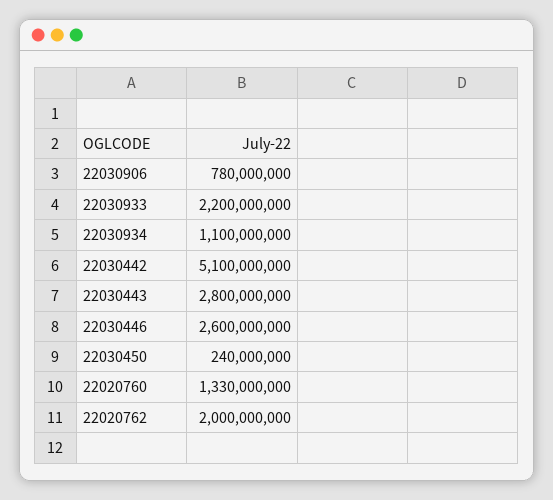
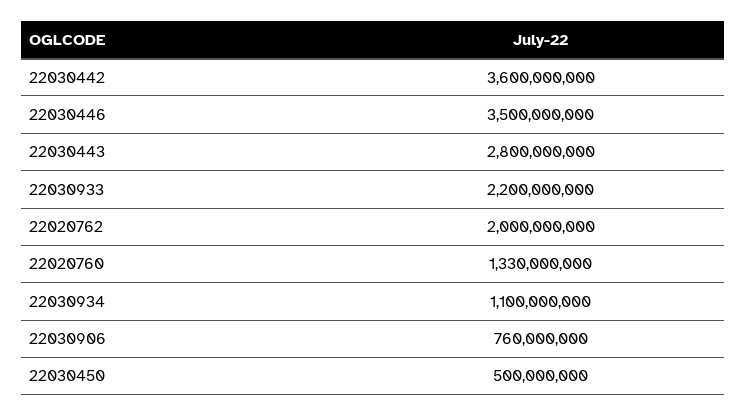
22030906: 780000000 -> 760000000
22030442: 5100000000 -> 3600000000
22030446: 2600000000 -> 3500000000
22030450: 240000000 -> 500000000

